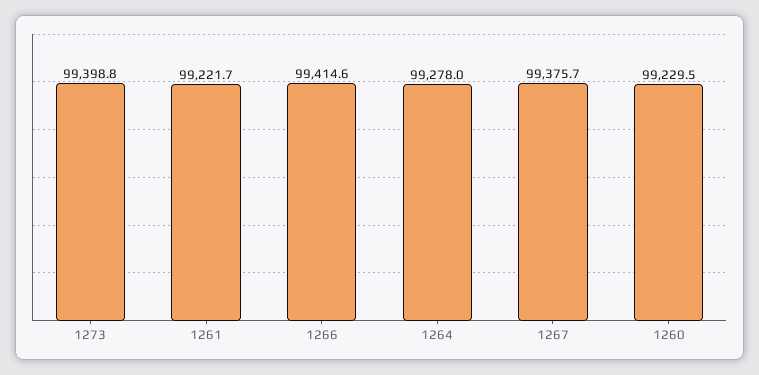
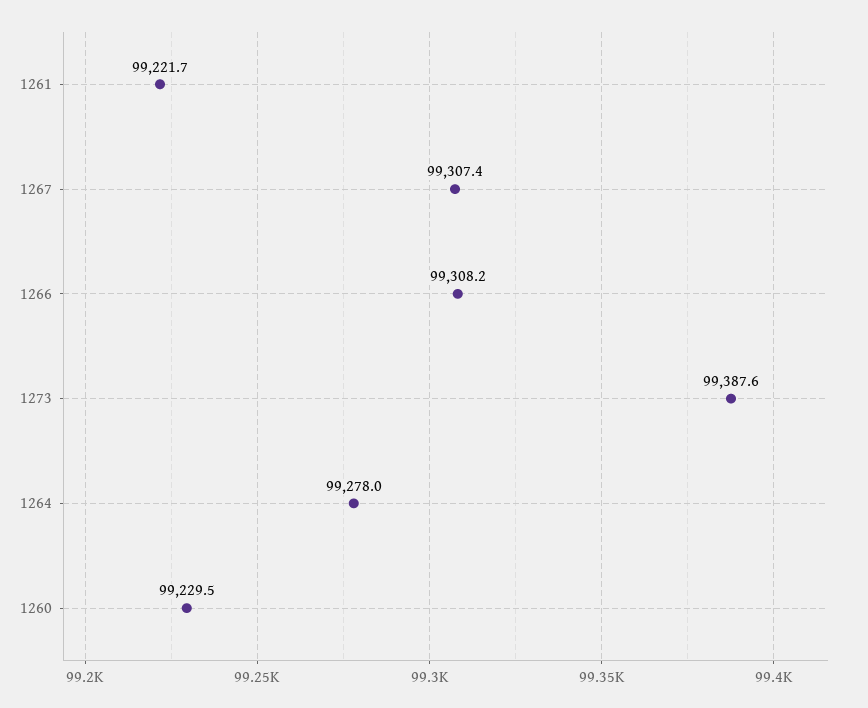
1273: 99398.8 -> 99387.6
1266: 99414.6 -> 99308.2
1267: 99375.7 -> 99307.4

